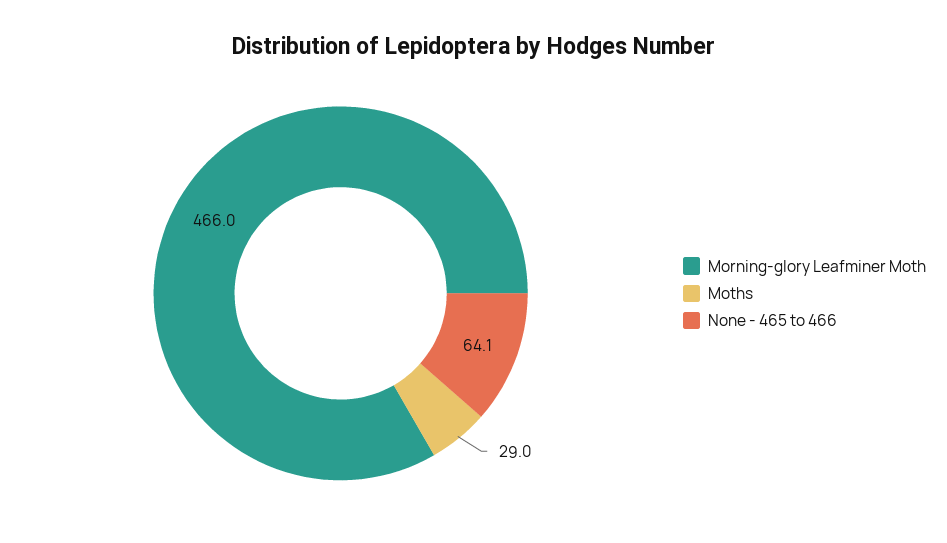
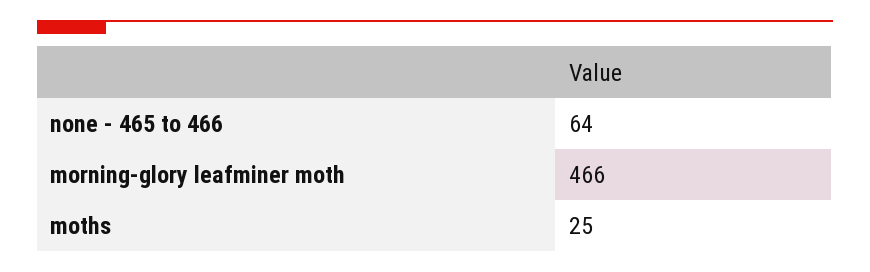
Moths: 29 -> 25

